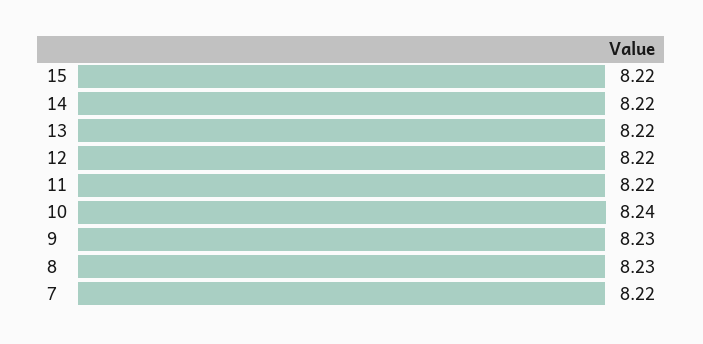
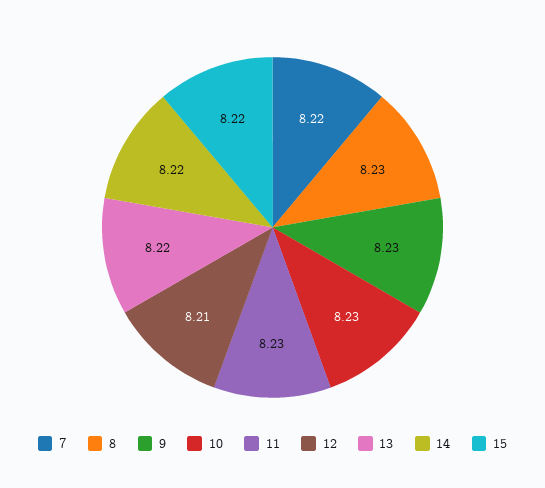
12: 8.22 -> 8.21
11: 8.22 -> 8.23
10: 8.24 -> 8.23

